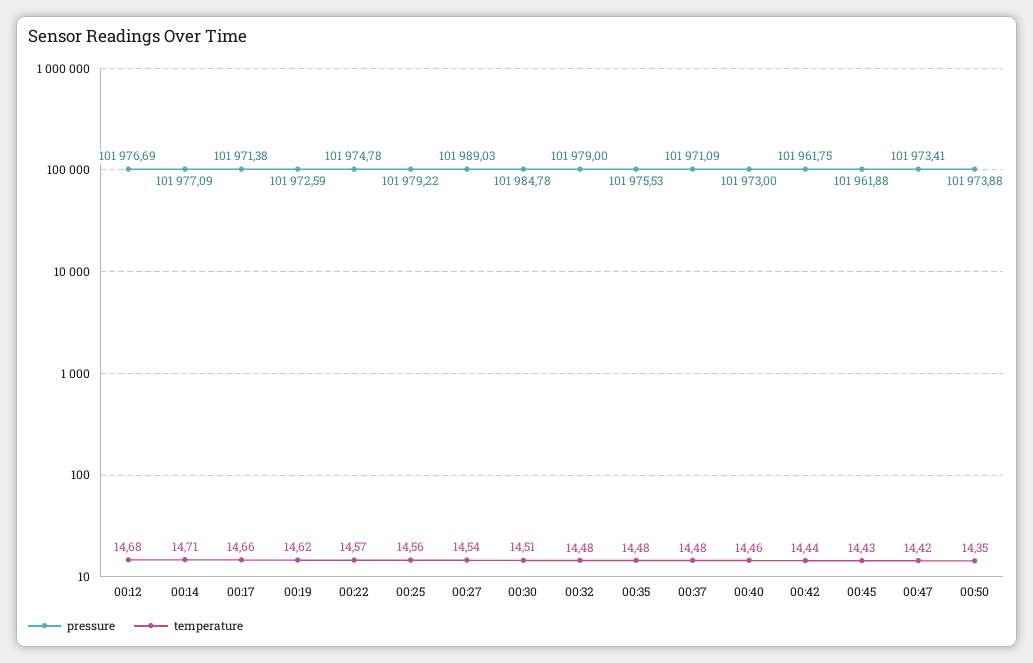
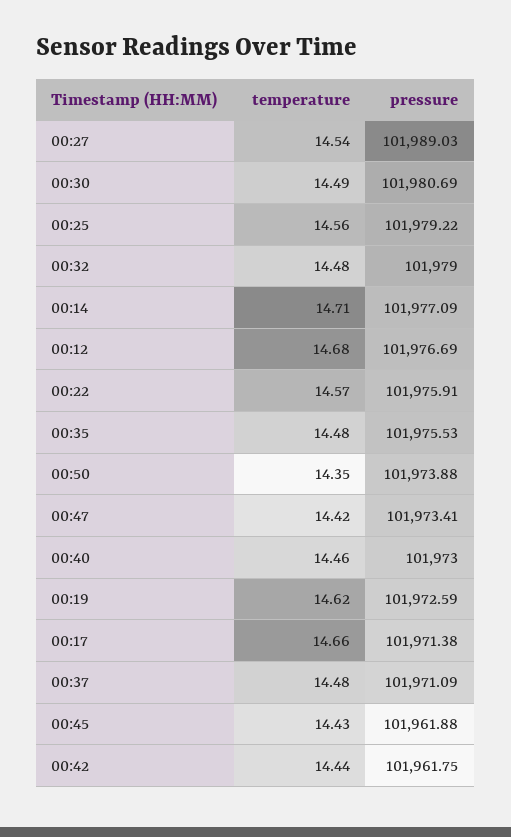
pressure, 00:22: 101974.78 -> 101975.91
pressure, 00:30: 101984.78 -> 101980.69
temperature, 00:30: 14.51 -> 14.49

